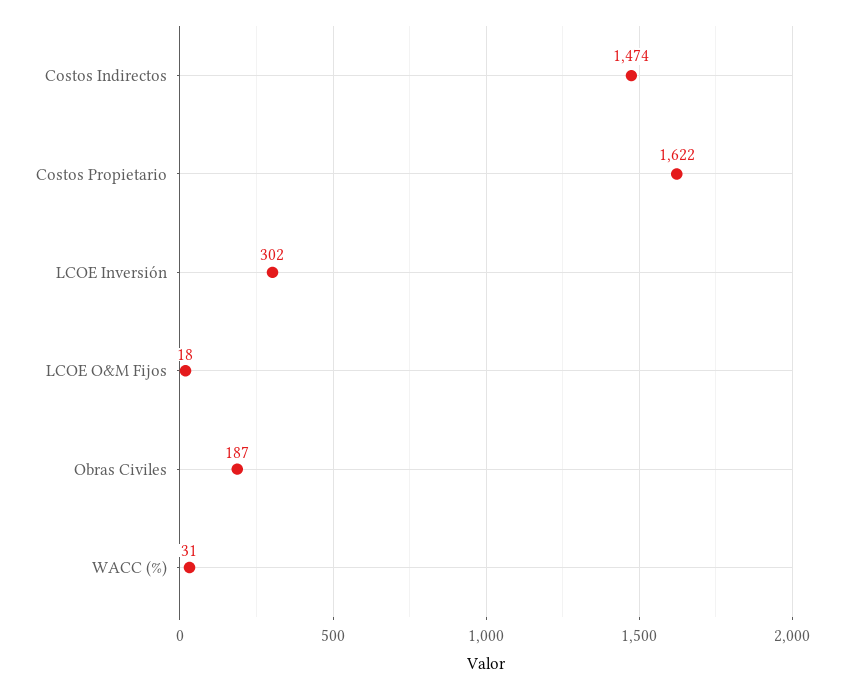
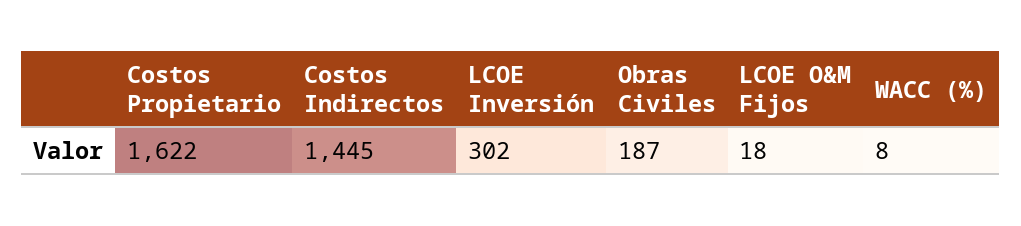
Costos Indirectos: 1474 -> 1445
WACC (%): 31 -> 8

